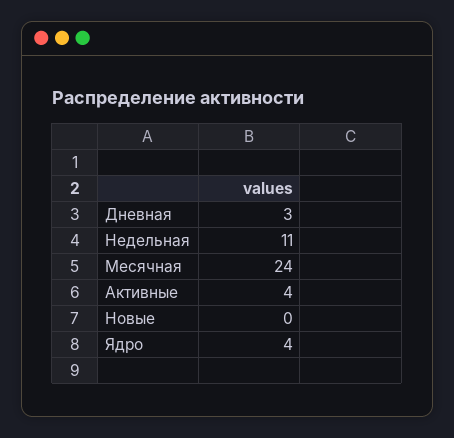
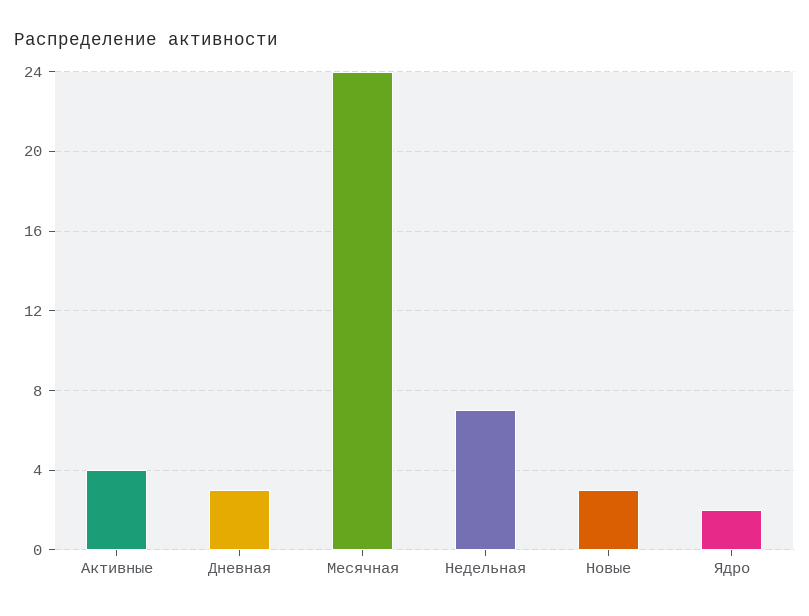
Недельная: 11 -> 7
Новые: 0 -> 3
Ядро: 4 -> 2

